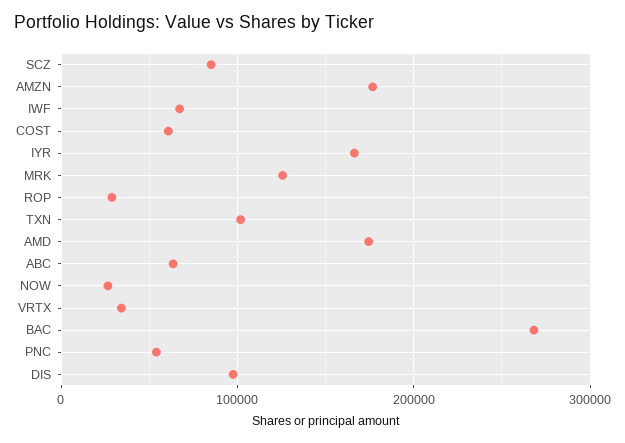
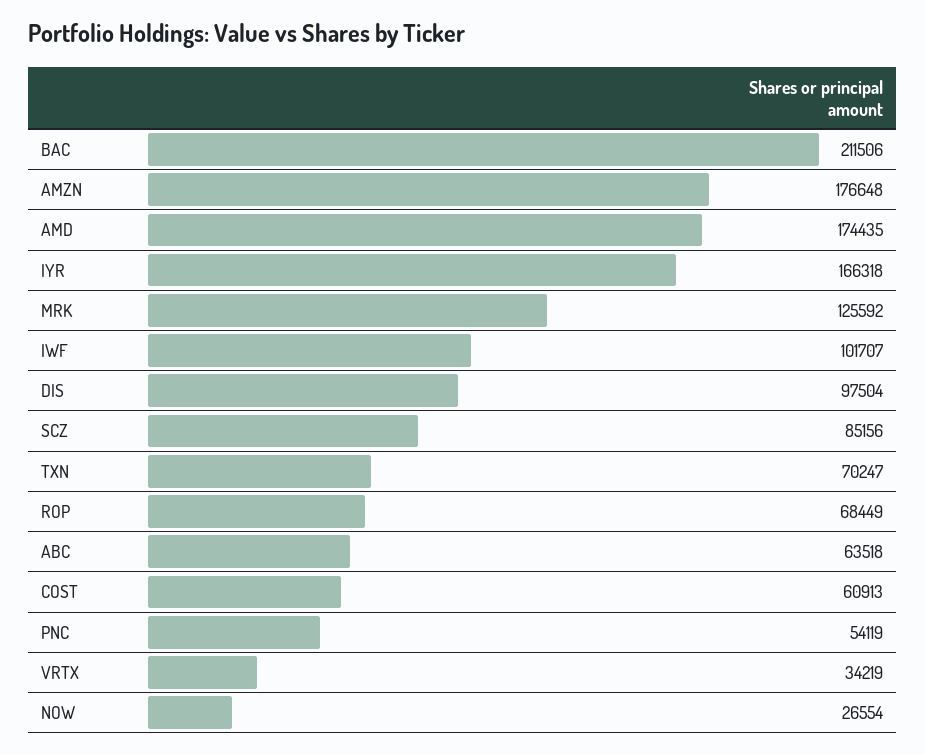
IWF: 70000 -> 101707
ROP: 30000 -> 68449
TXN: 100000 -> 70247
BAC: 270000 -> 211506

